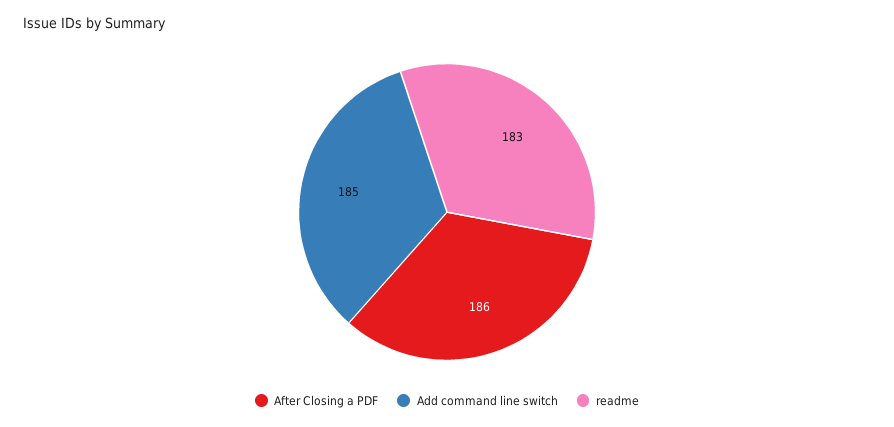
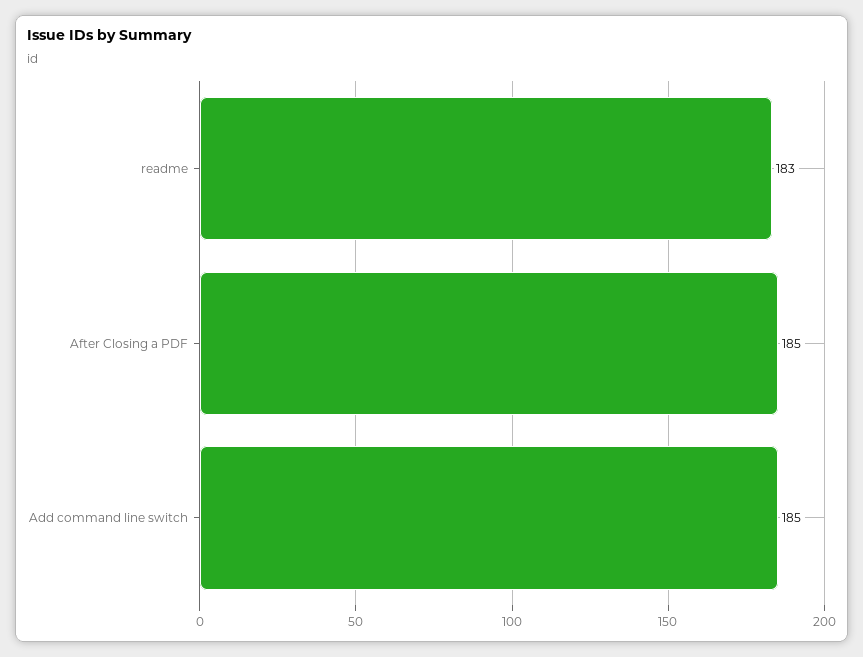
After Closing a PDF: 186 -> 185

